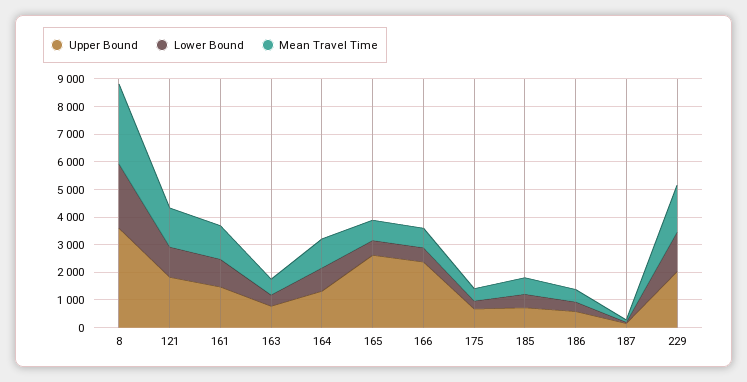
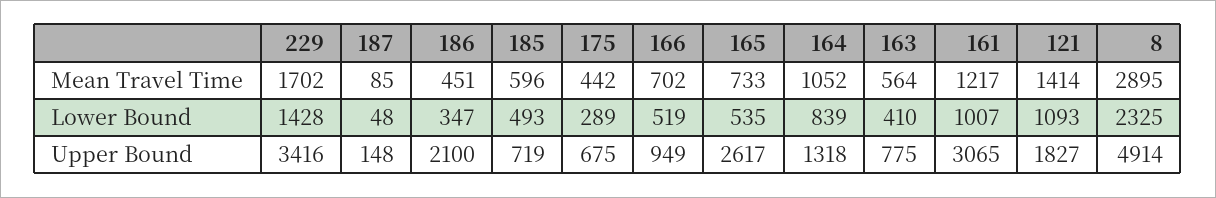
Upper Bound, 8: 3500 -> 4914
Upper Bound, 161: 1500 -> 3065
Upper Bound, 166: 2500 -> 949
Upper Bound, 186: 500 -> 2100
Upper Bound, 229: 2000 -> 3416

